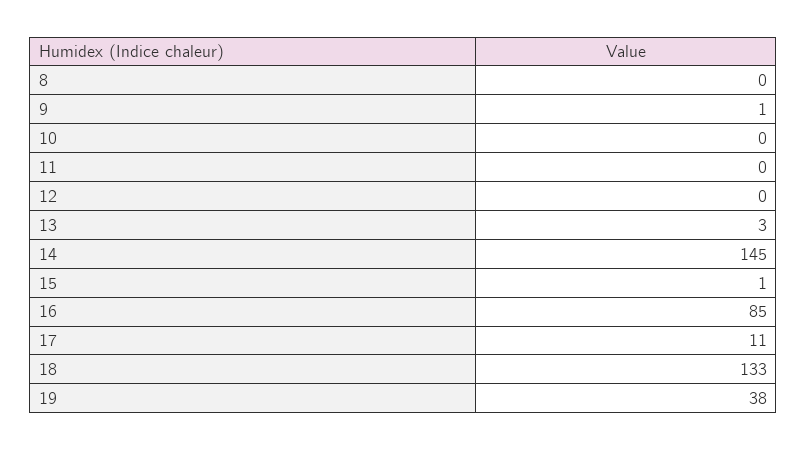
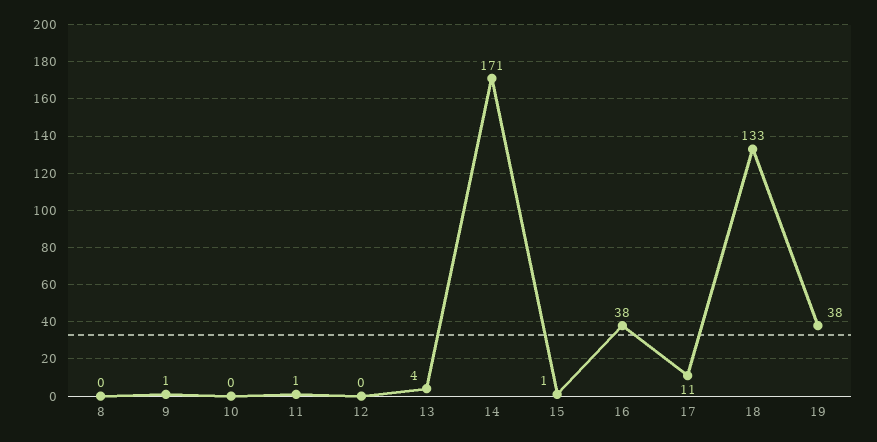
11: 0 -> 1
13: 3 -> 4
14: 145 -> 171
16: 85 -> 38

